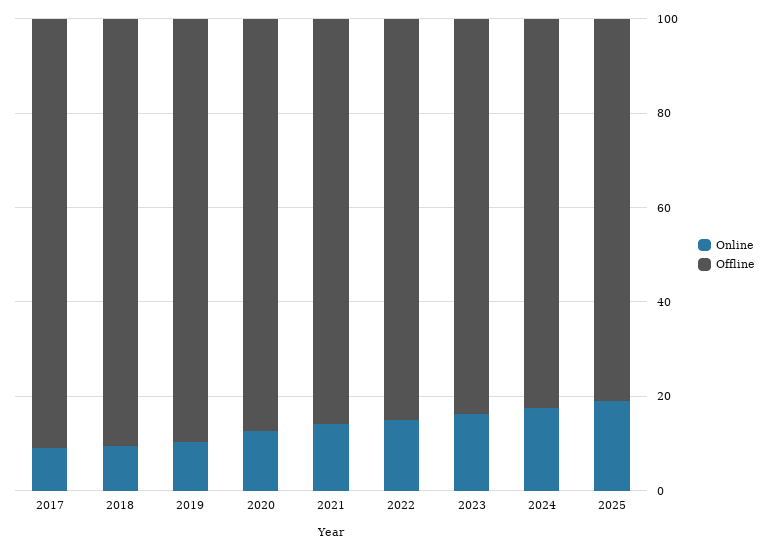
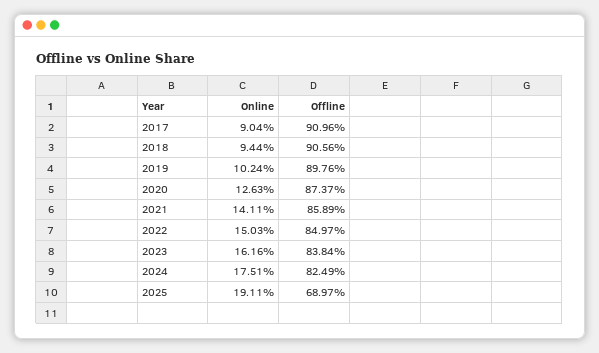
Offline, 2025: 80 -> 68.97

